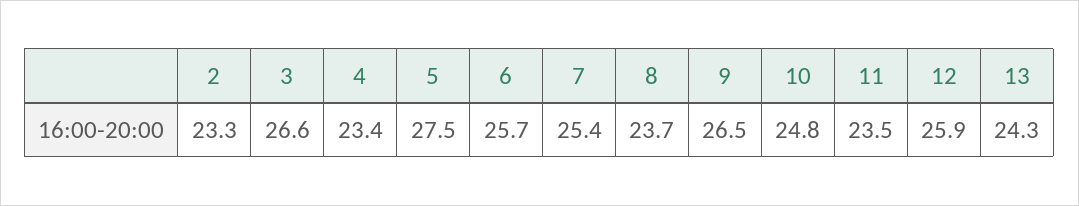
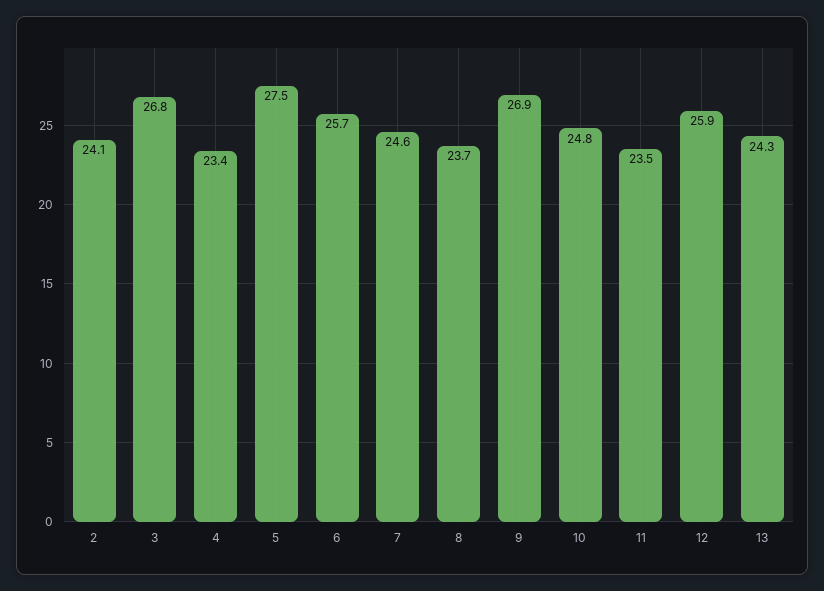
2: 23.3 -> 24.1
3: 26.6 -> 26.8
7: 25.4 -> 24.6
9: 26.5 -> 26.9

